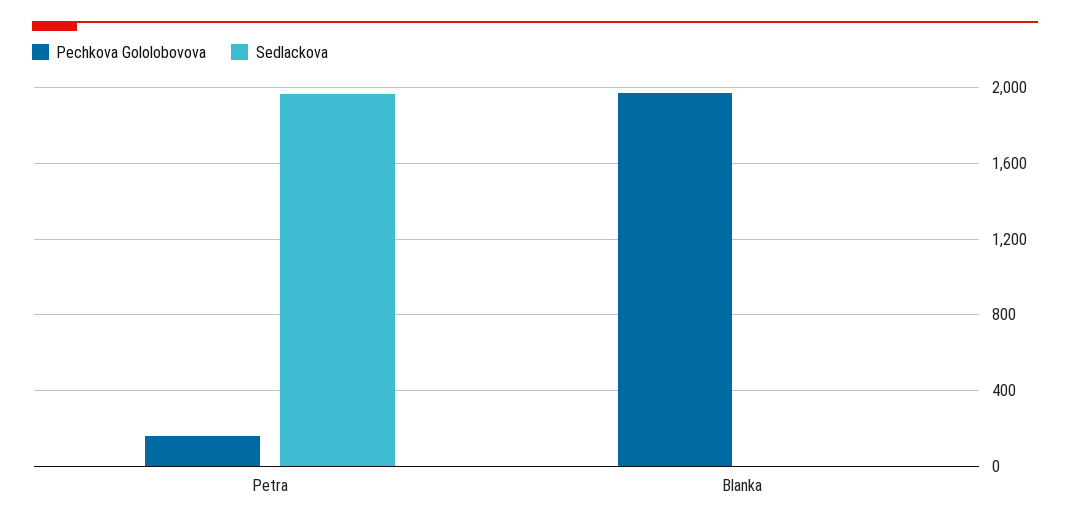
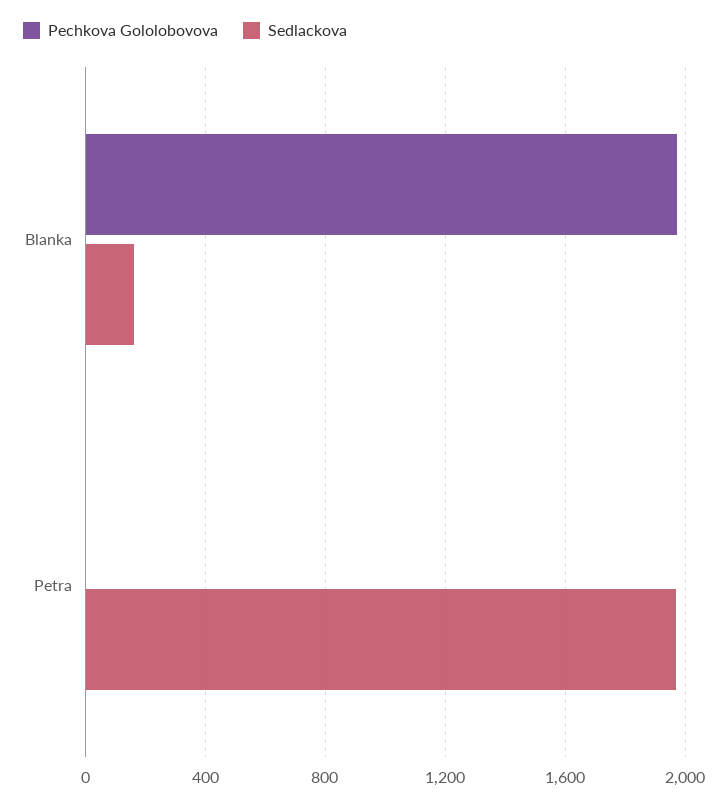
Pechkova Gololobovova, Petra: 150 -> 0
Sedlackova, Blanka: 0 -> 150

